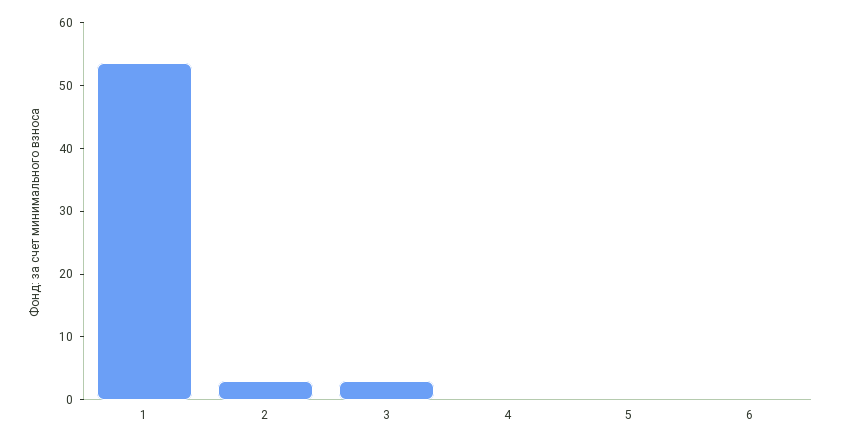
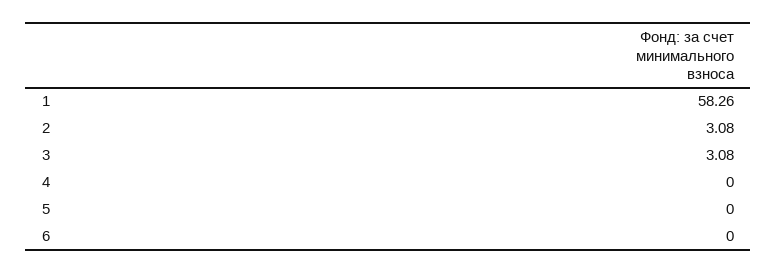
1: 54 -> 58.26

